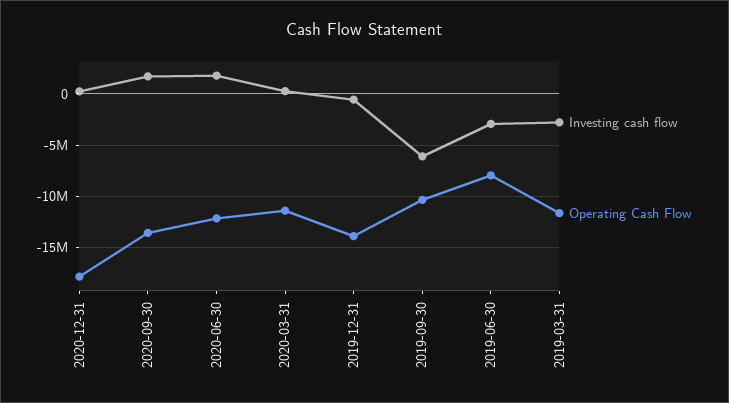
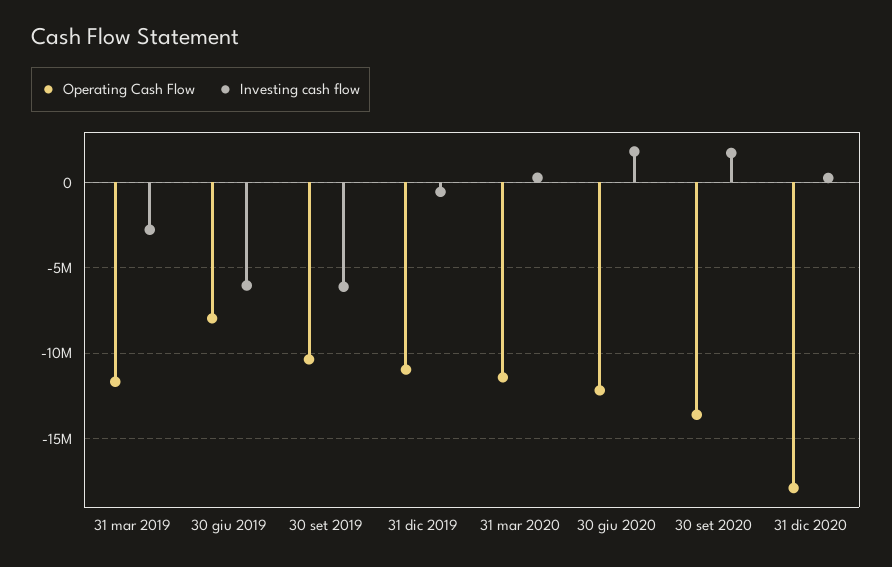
Operating Cash Flow, 2019-12-31: -14000000 -> -11000000
Investing cash flow, 2019-06-30: -3000000 -> -6000000

